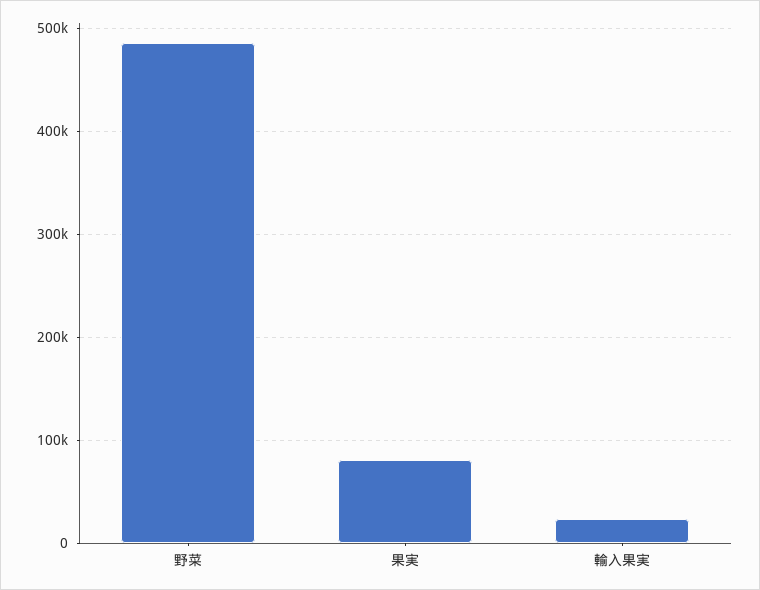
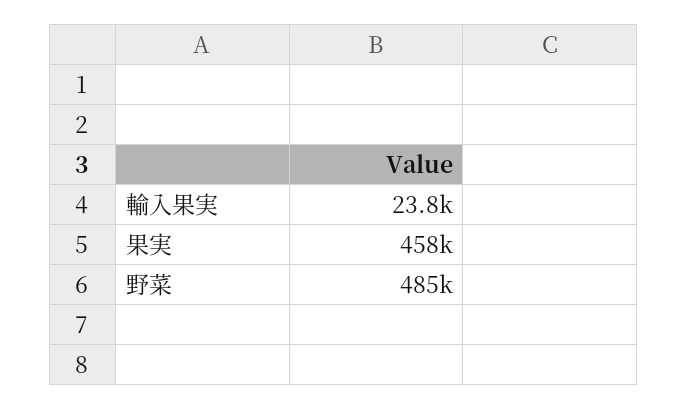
果実: 80000 -> 458000

